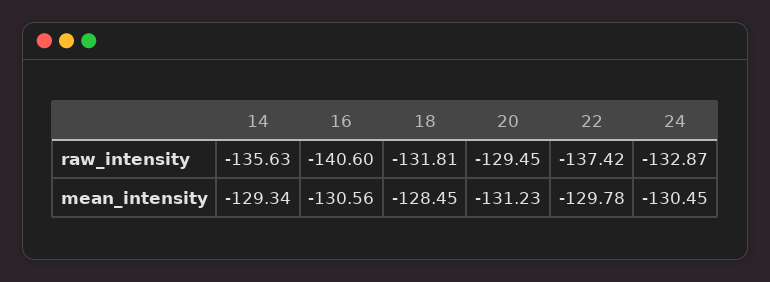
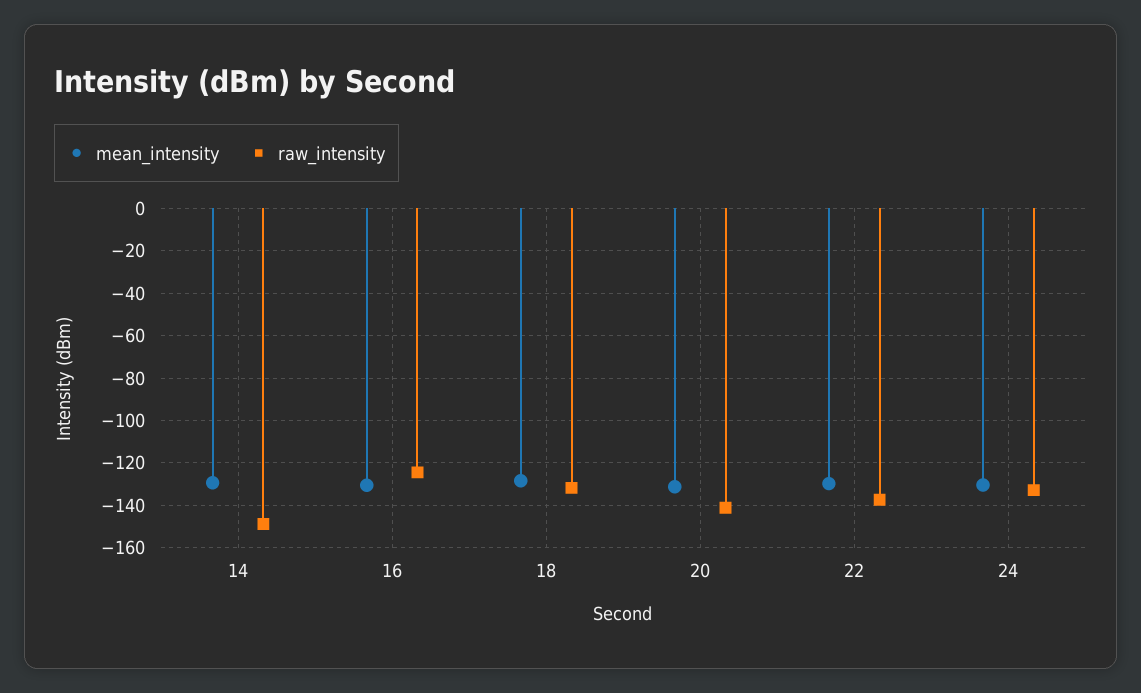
raw_intensity, 14: -135.63 -> -150
raw_intensity, 16: -140.6 -> -125
raw_intensity, 20: -129.45 -> -140

